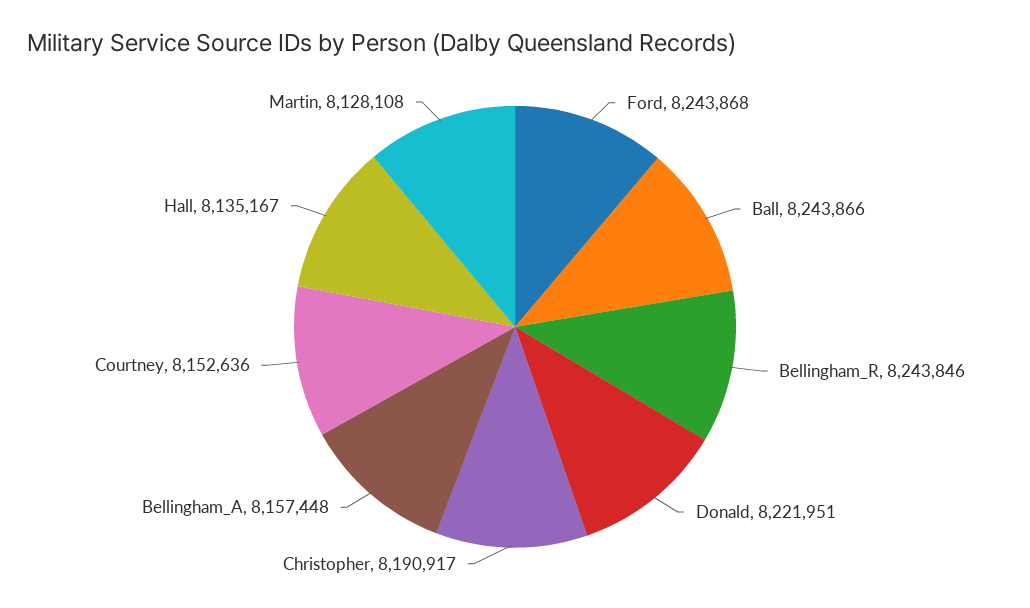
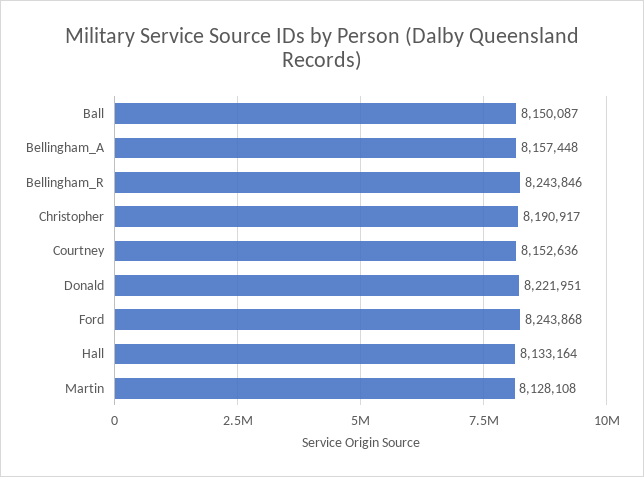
Ball: 8243866 -> 8150087
Hall: 8135167 -> 8133164

